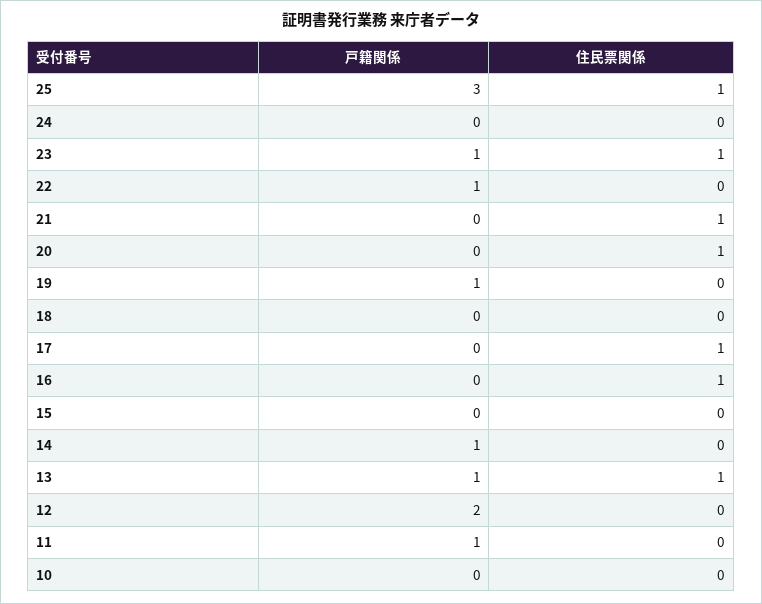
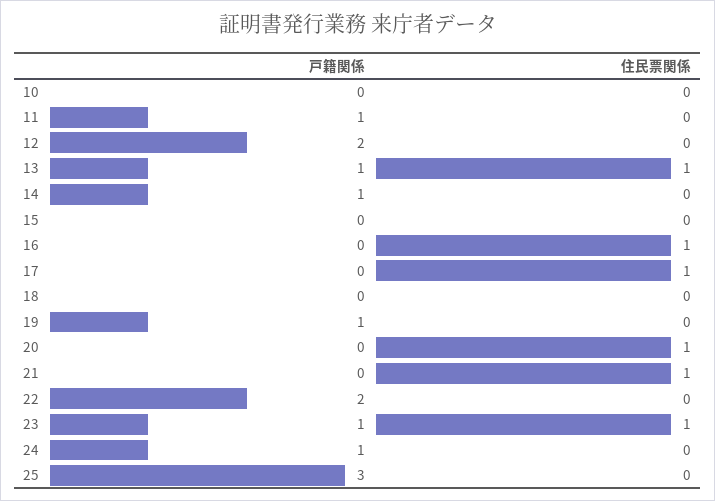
住民票関係, 25: 1 -> 0
戸籍関係, 24: 0 -> 1
戸籍関係, 22: 1 -> 2

